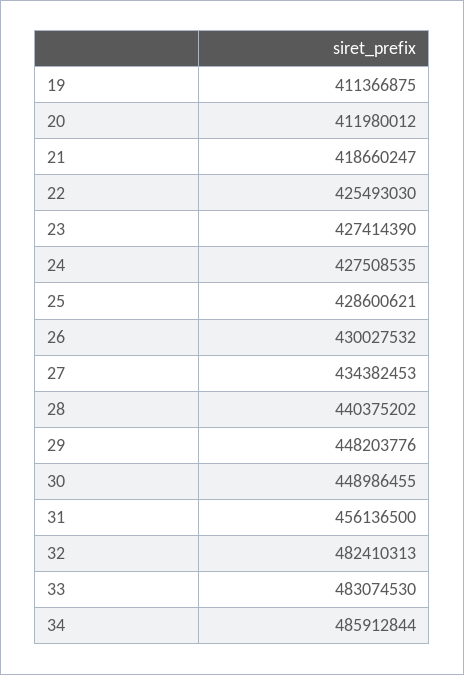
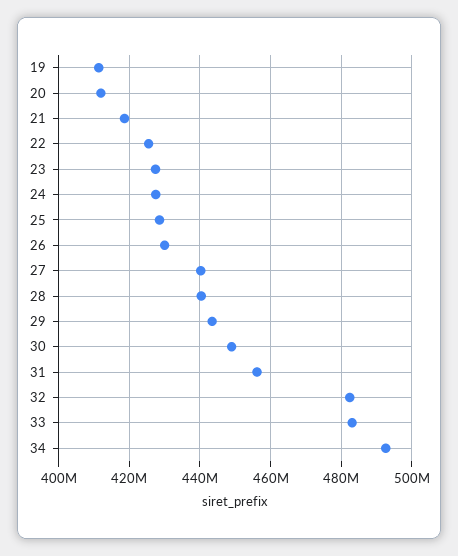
27: 434382453 -> 440000000
29: 448203776 -> 444000000
34: 485912844 -> 492000000

